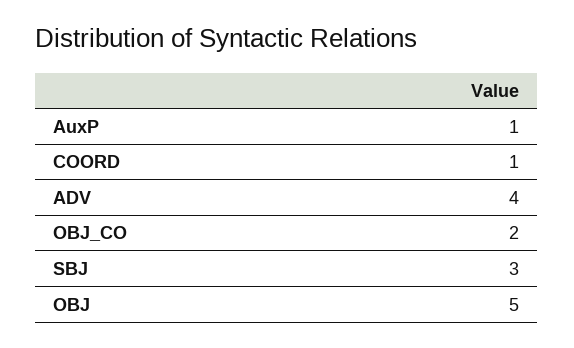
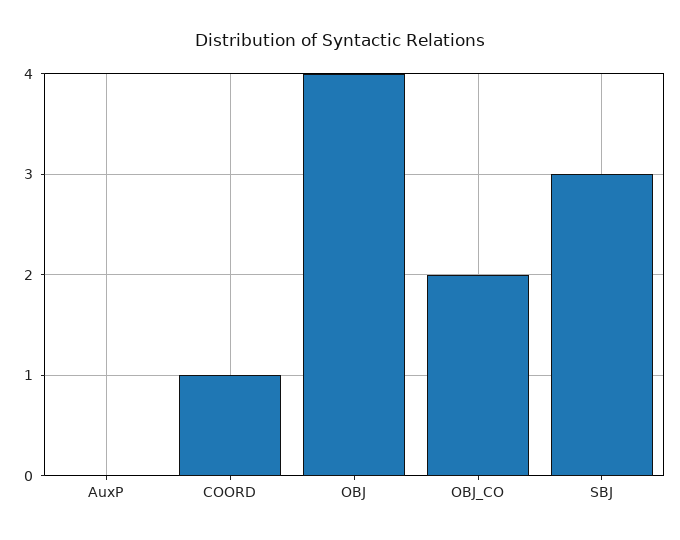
AuxP: 1 -> 0
ADV: 4 -> none
OBJ: 5 -> 4

